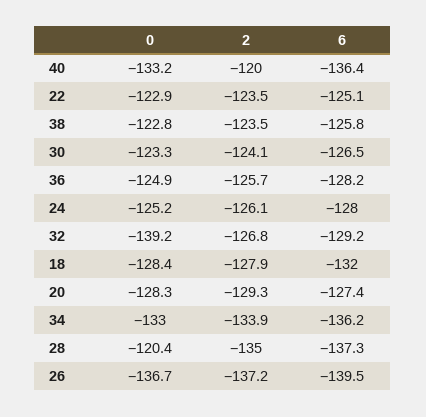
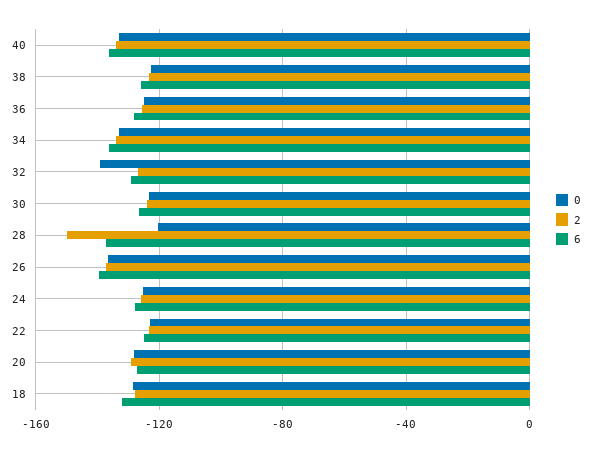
2, 40: -120 -> -135
2, 28: -135 -> -150

